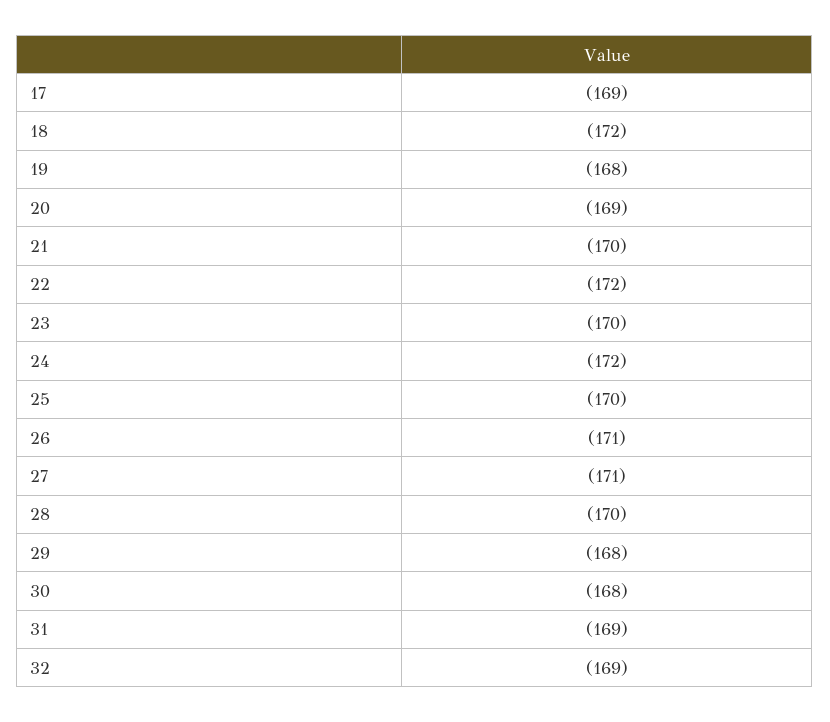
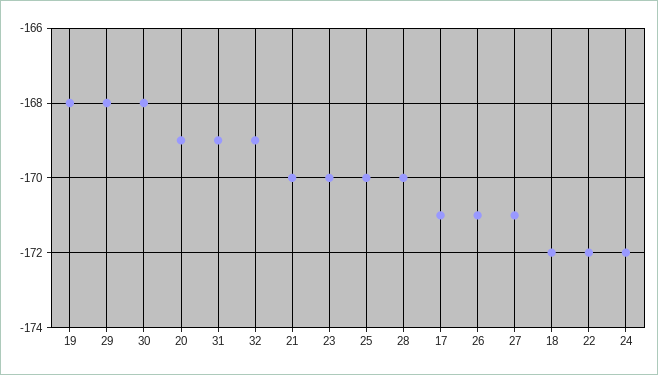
17: -169 -> -171

